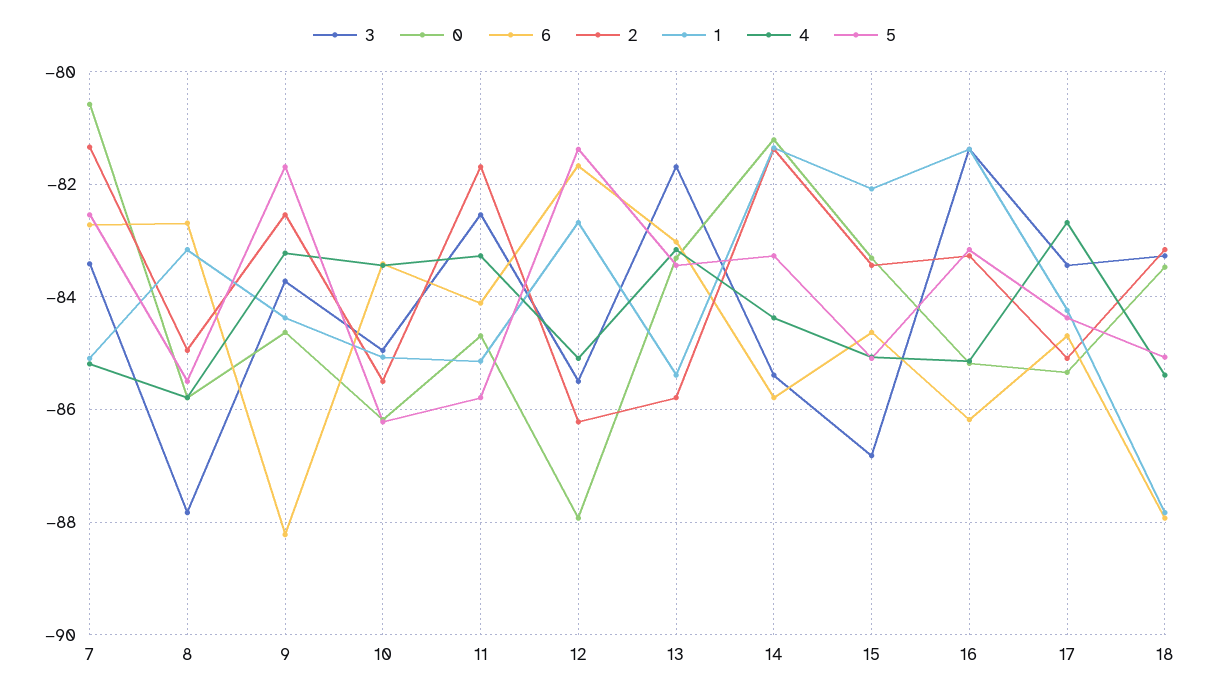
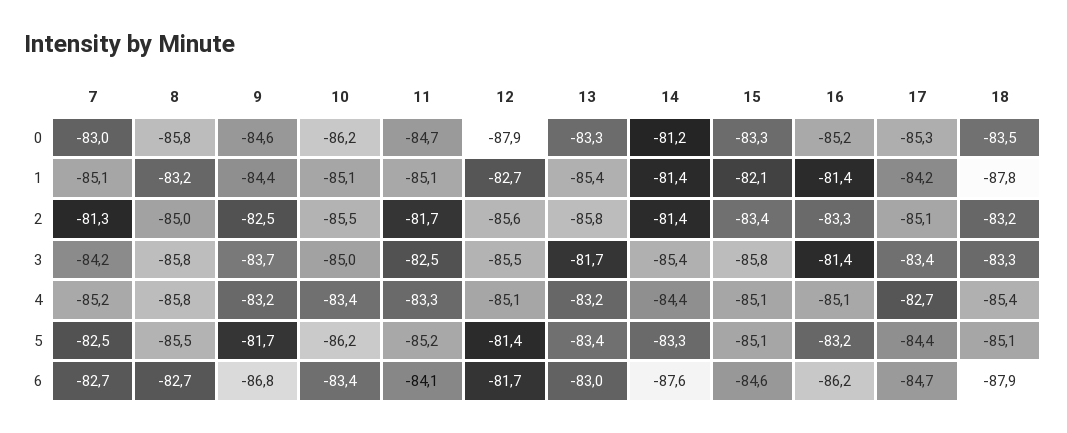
3, 7: -83.4 -> -84.2
0, 7: -80.6 -> -83
3, 8: -87.8 -> -85.8
6, 9: -88.2 -> -86.8
5, 11: -85.8 -> -85.2
2, 12: -86.2 -> -85.6
6, 14: -85.8 -> -87.6
3, 15: -86.8 -> -85.8

